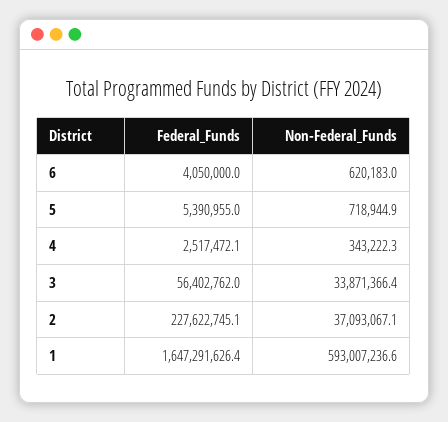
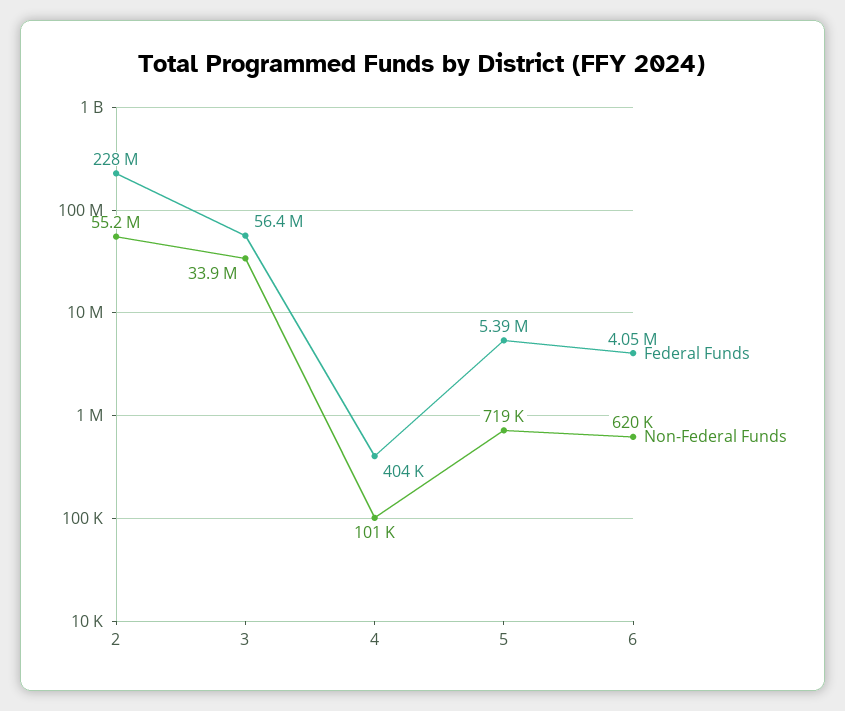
Federal_Funds, 4: 2517472.1 -> 404000
Non-Federal_Funds, 4: 343222.3 -> 101000
Non-Federal_Funds, 2: 37093067.1 -> 55200000
Federal_Funds, 1: 1647291626.4 -> none
Non-Federal_Funds, 1: 593007236.6 -> none

